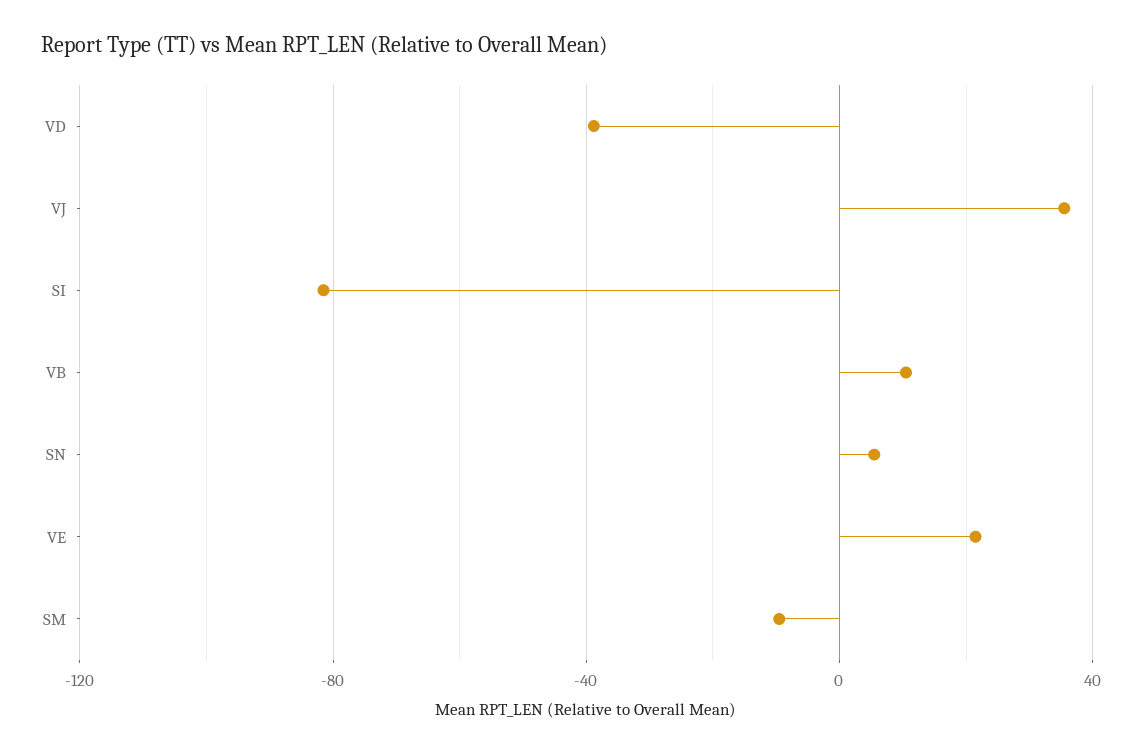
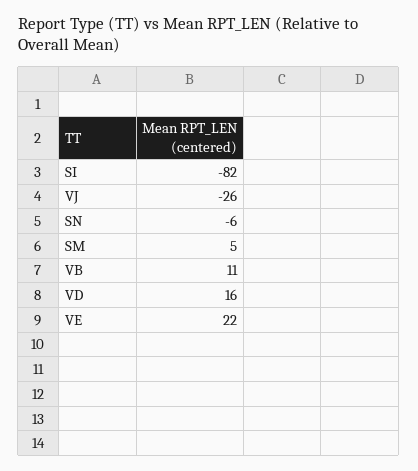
VD: -40 -> 16
VJ: 35 -> -26
SN: 5 -> -6
SM: -10 -> 5

